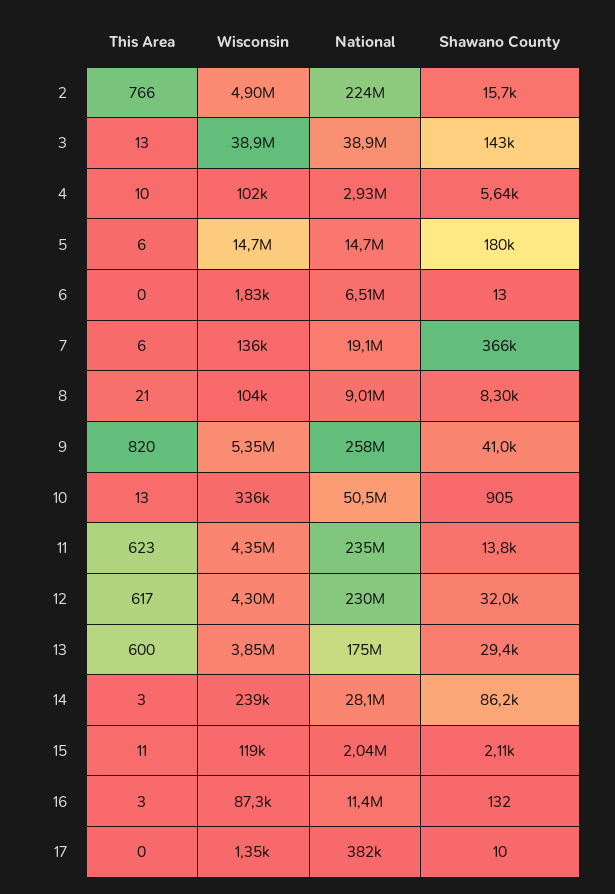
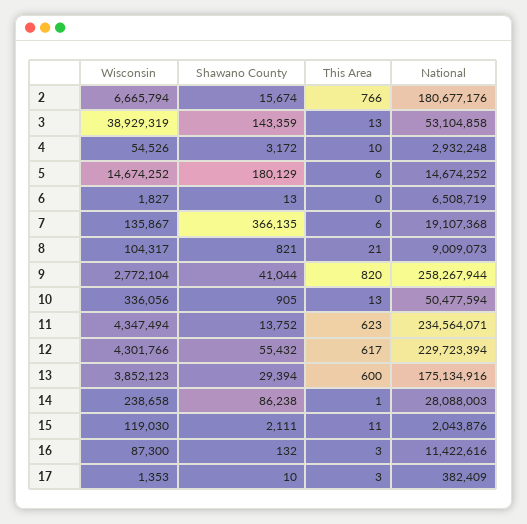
Wisconsin, 2: 4900000 -> 6665794
National, 2: 224000000 -> 180677176
National, 3: 38900000 -> 53104858
Wisconsin, 4: 102000 -> 54526
Shawano County, 4: 5640 -> 3172
Shawano County, 8: 8300 -> 821
Wisconsin, 9: 5350000 -> 2772104
Shawano County, 12: 32000 -> 55432
This Area, 14: 3 -> 1
This Area, 17: 0 -> 3

